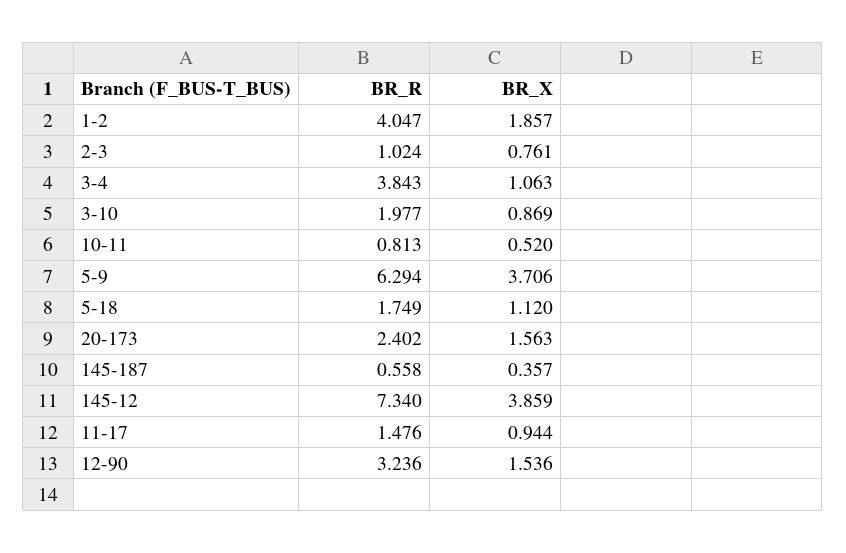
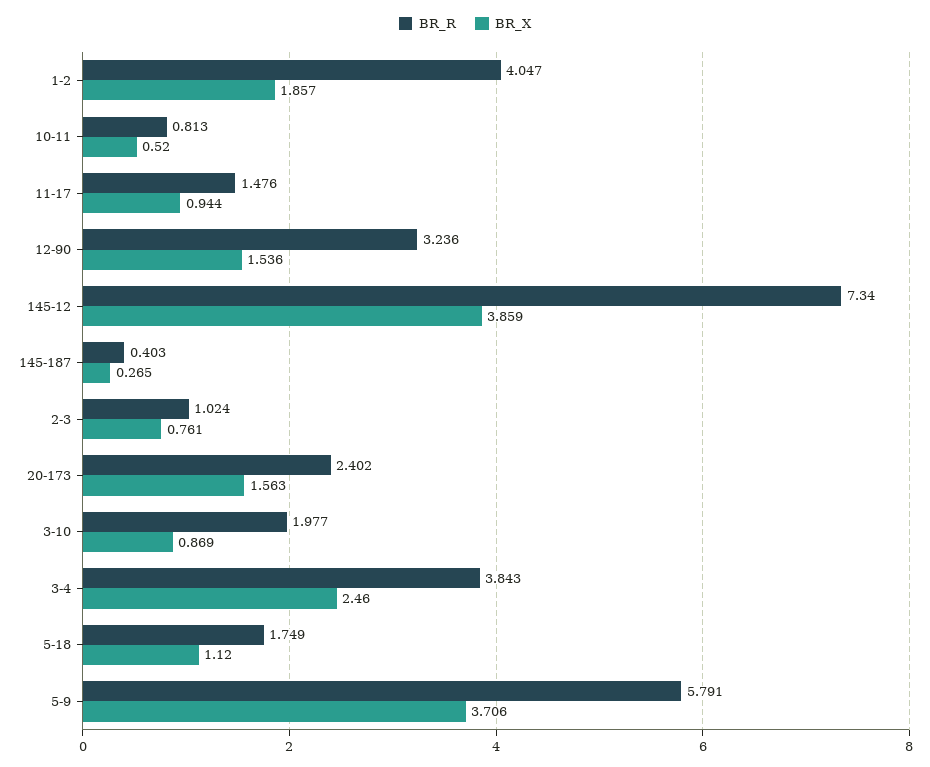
BR_X, 3-4: 1.063 -> 2.46
BR_R, 5-9: 6.294 -> 5.791
BR_R, 145-187: 0.558 -> 0.403
BR_X, 145-187: 0.357 -> 0.265

